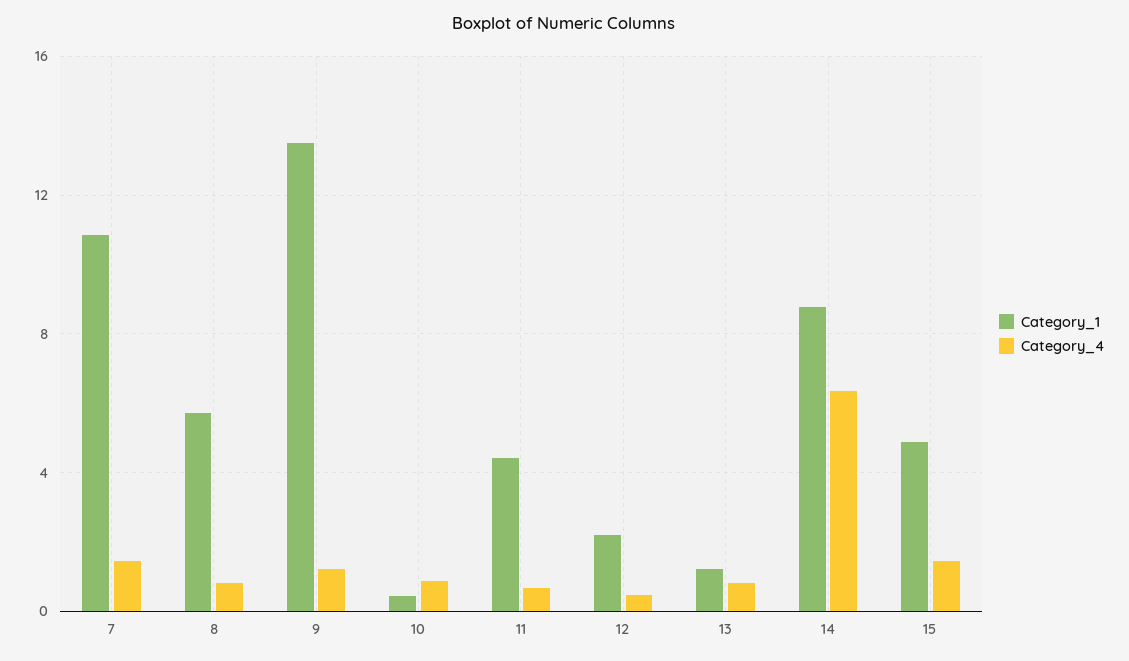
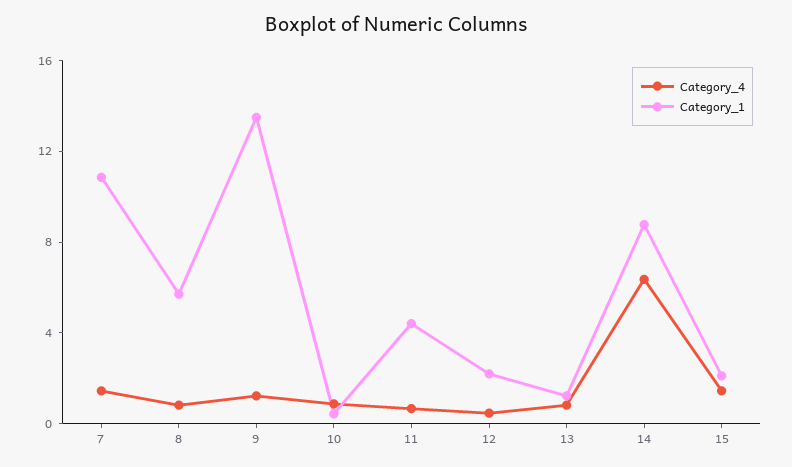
Category_1, 15: 5 -> 2

